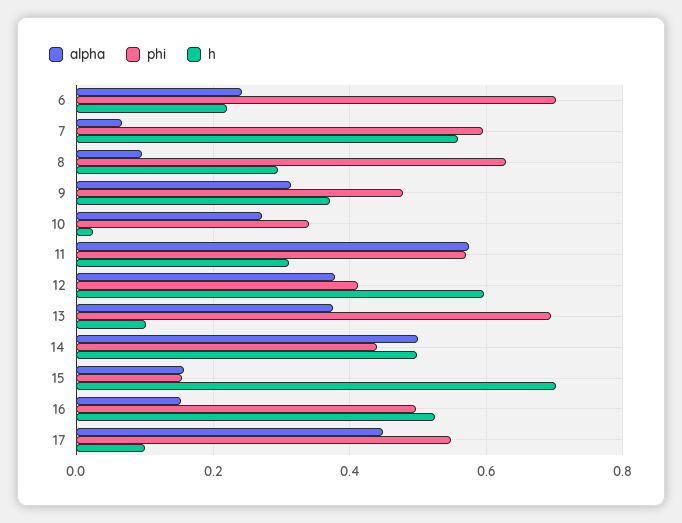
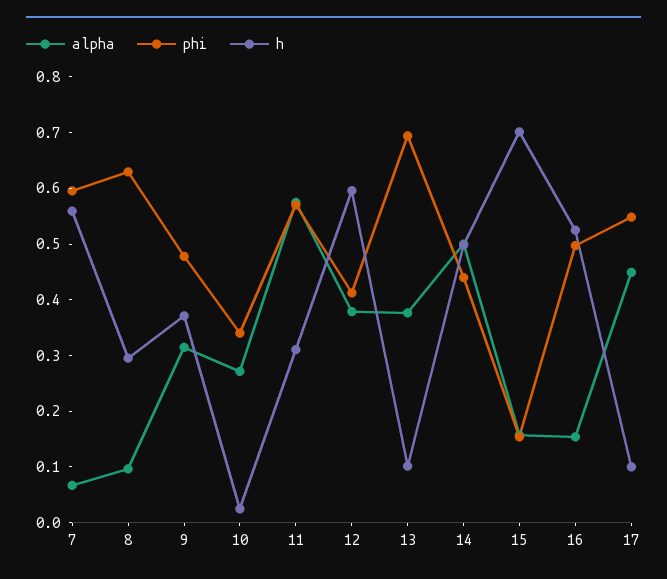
alpha, 6: 0.24 -> none
phi, 6: 0.7 -> none
h, 6: 0.22 -> none

